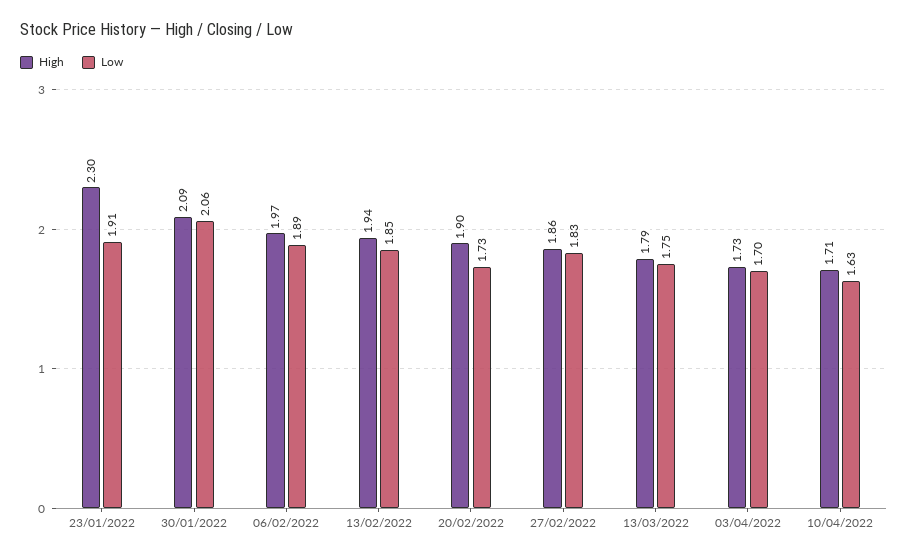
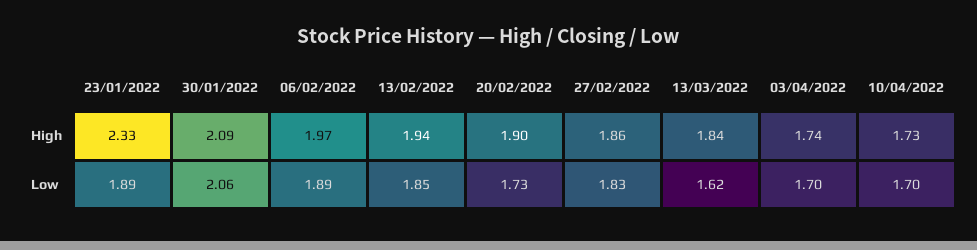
High, 23/01/2022: 2.3 -> 2.33
Low, 23/01/2022: 1.91 -> 1.89
High, 13/03/2022: 1.79 -> 1.84
Low, 13/03/2022: 1.75 -> 1.62
High, 03/04/2022: 1.73 -> 1.74
High, 10/04/2022: 1.71 -> 1.73
Low, 10/04/2022: 1.63 -> 1.7

